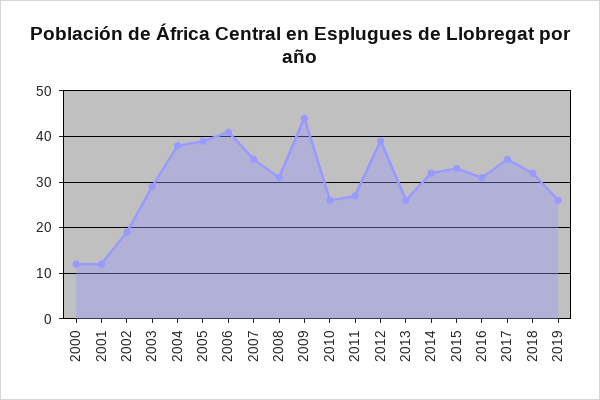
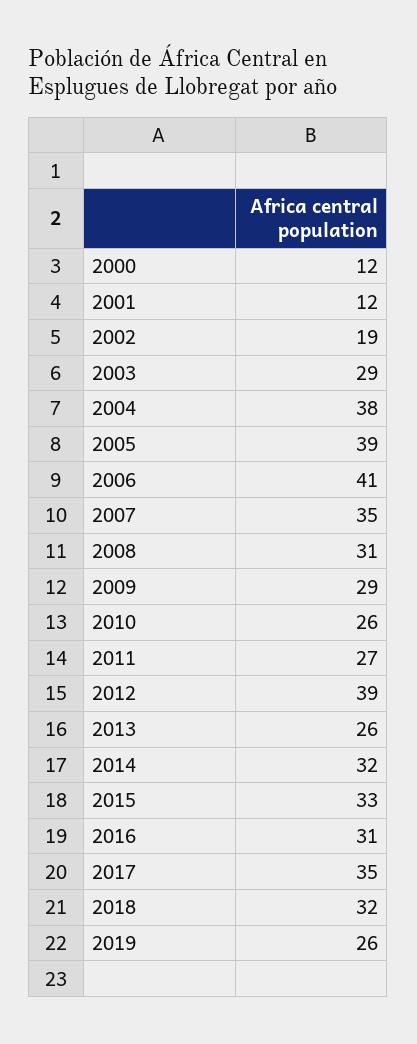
2009: 45 -> 29

